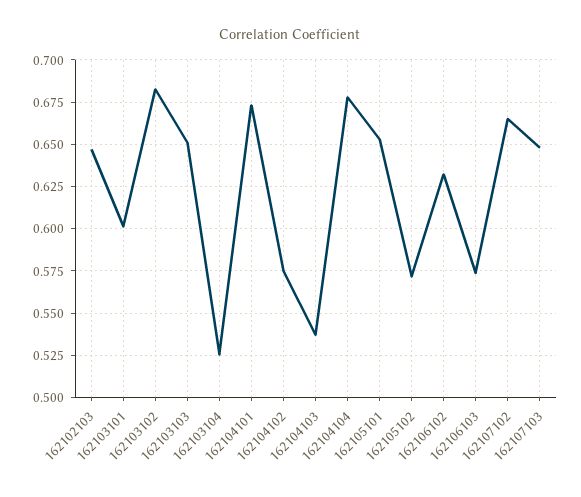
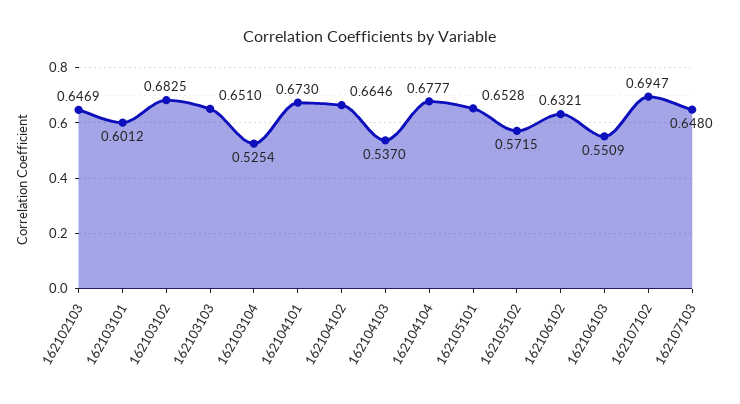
162104102: 0.575 -> 0.6646
162106103: 0.575 -> 0.5509
162107102: 0.665 -> 0.6947

